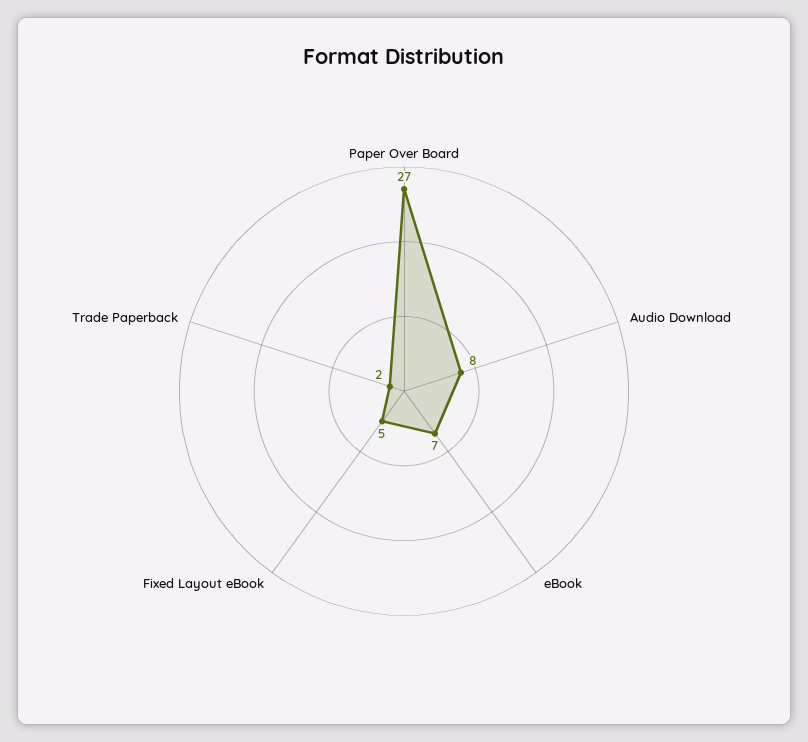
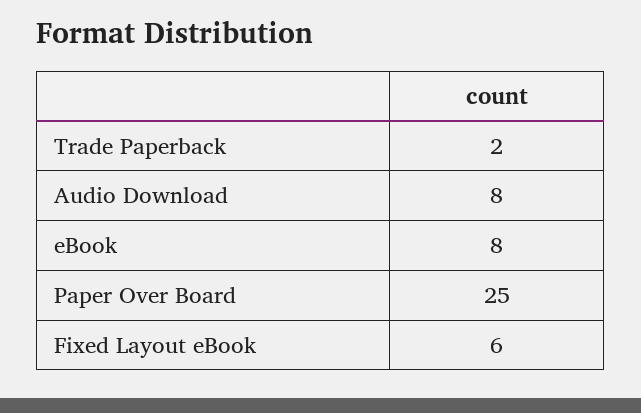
Paper Over Board: 27 -> 25
eBook: 7 -> 8
Fixed Layout eBook: 5 -> 6

